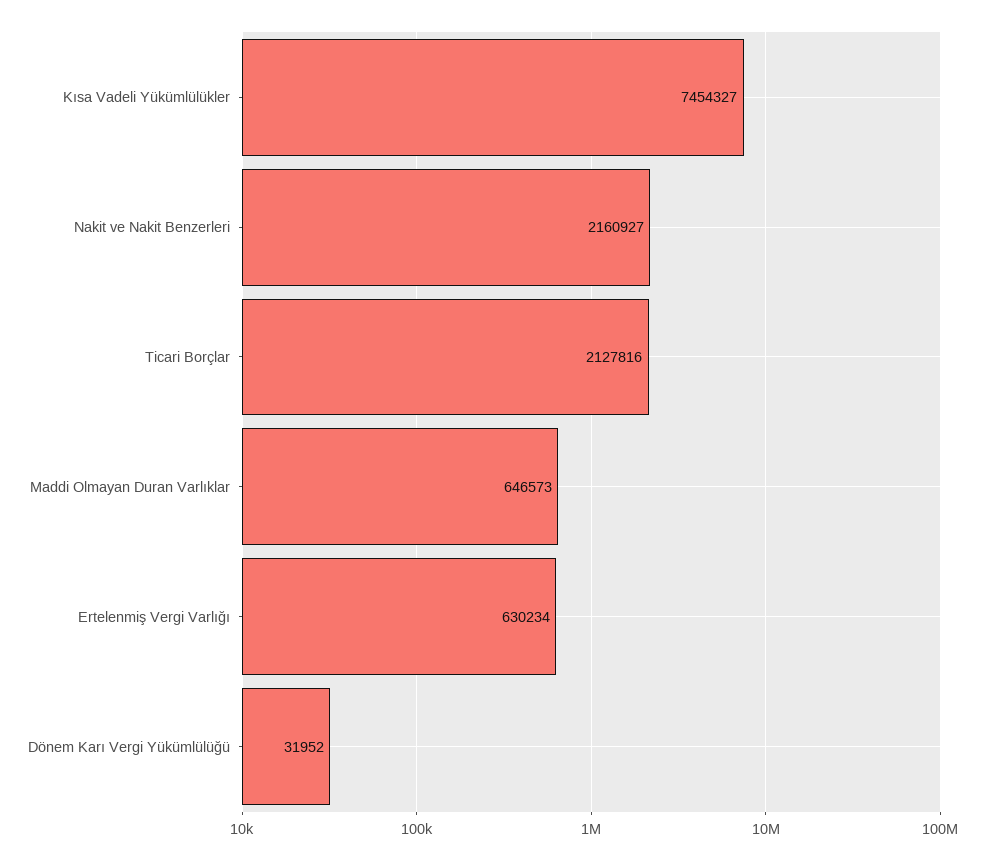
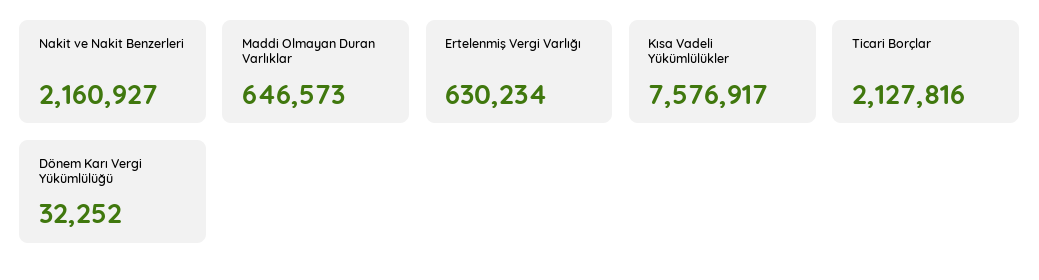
Kısa Vadeli Yükümlülükler: 7454327 -> 7576917
Dönem Karı Vergi Yükümlülüğü: 31952 -> 32252

